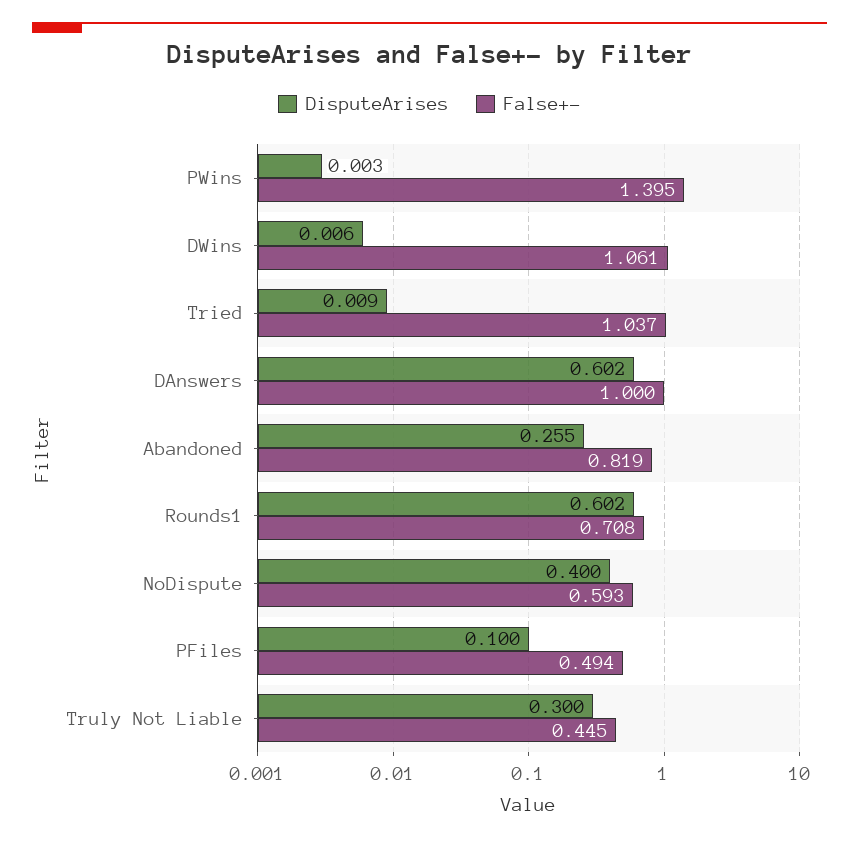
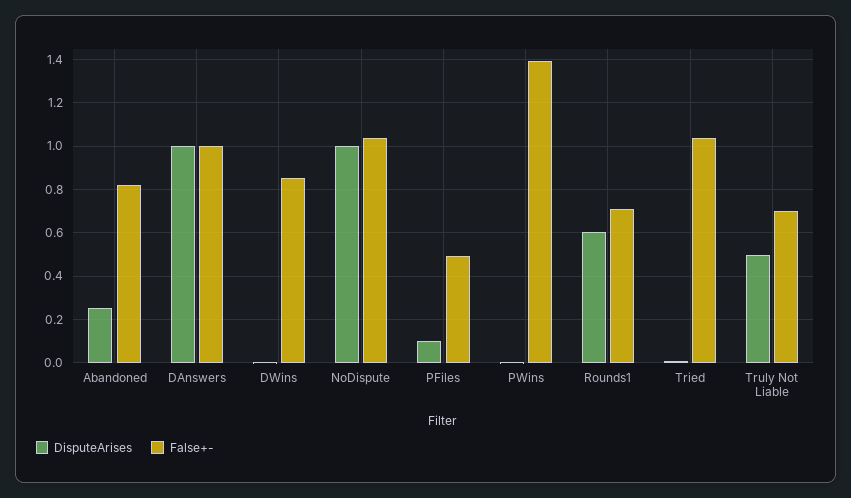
False+-, DWins: 1.061 -> 0.85
DisputeArises, DAnswers: 0.602 -> 1
DisputeArises, NoDispute: 0.4 -> 1
False+-, NoDispute: 0.593 -> 1.05
DisputeArises, Truly Not Liable: 0.3 -> 0.5
False+-, Truly Not Liable: 0.445 -> 0.7

